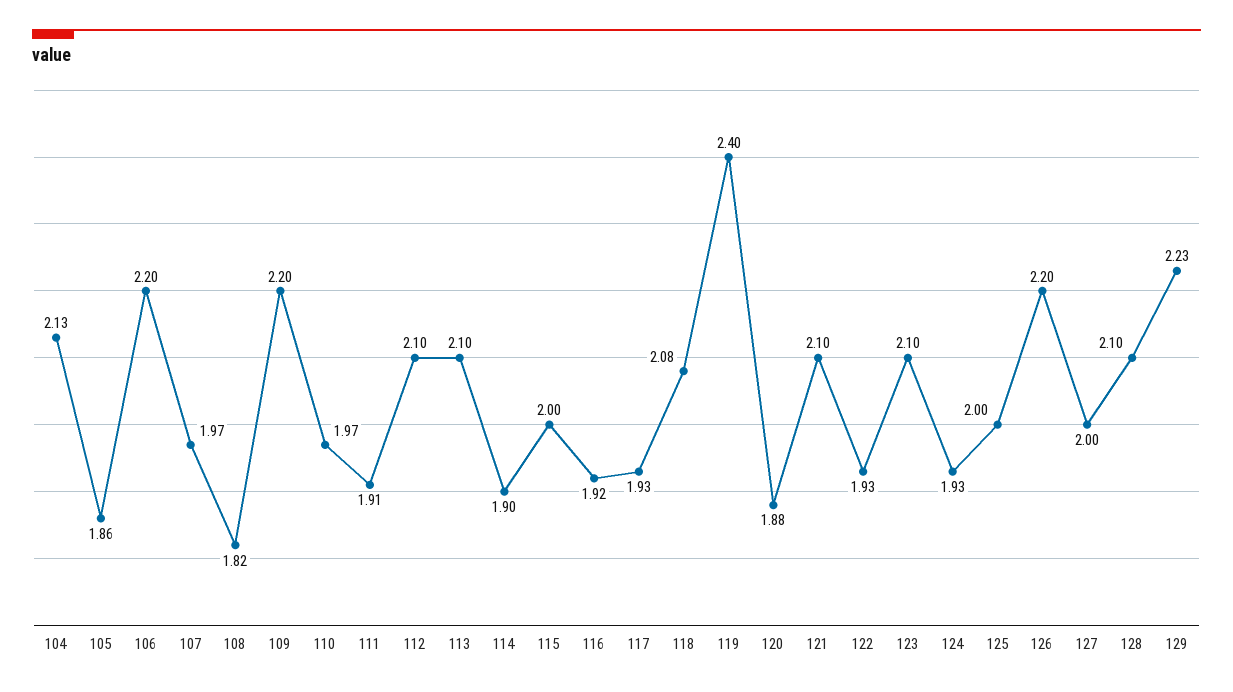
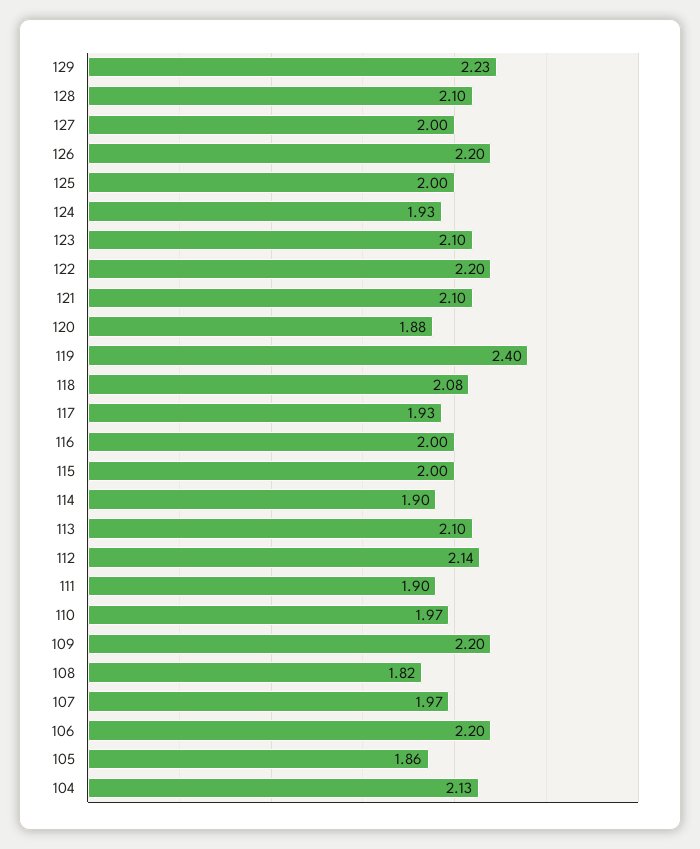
111: 1.91 -> 1.9
112: 2.1 -> 2.14
116: 1.92 -> 2
122: 1.93 -> 2.2

